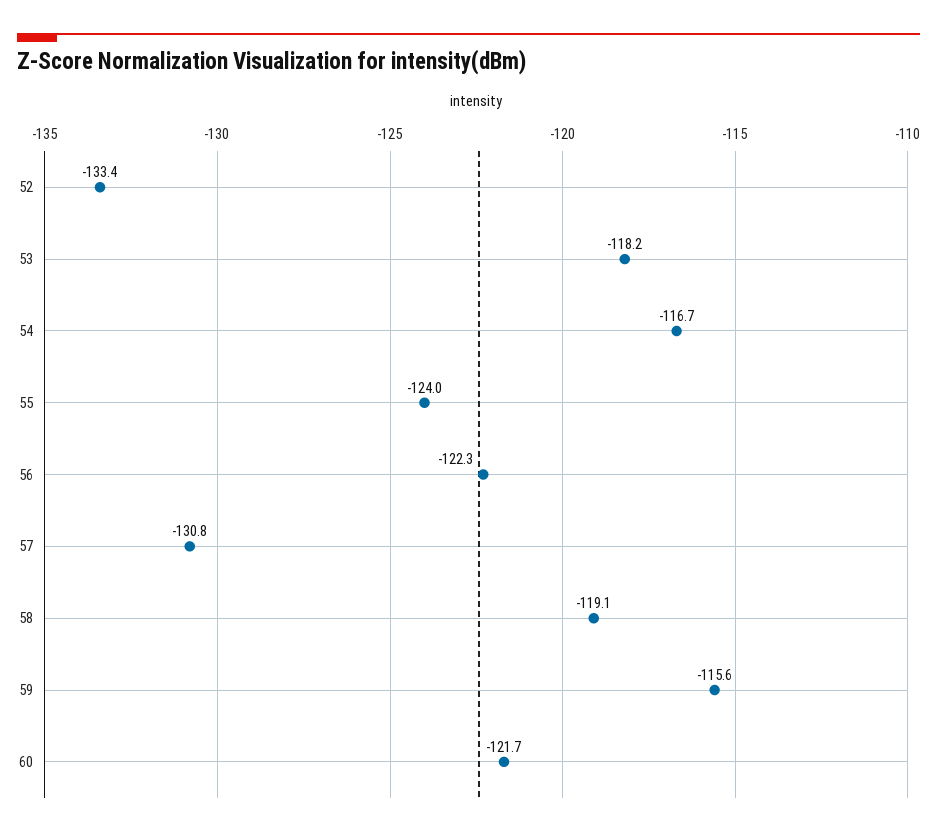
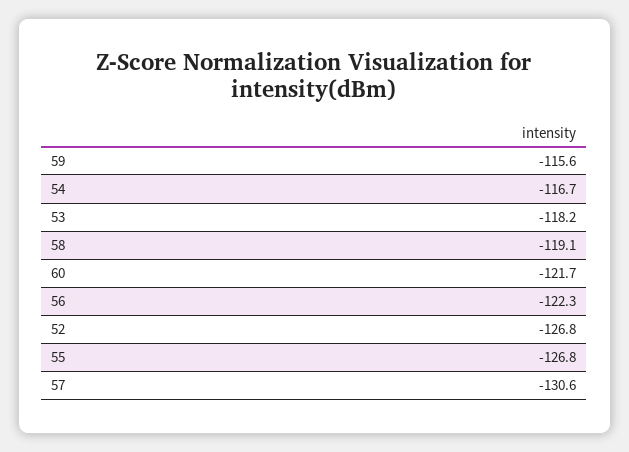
52: -133.4 -> -126.8
55: -124 -> -126.8
57: -130.8 -> -130.6

